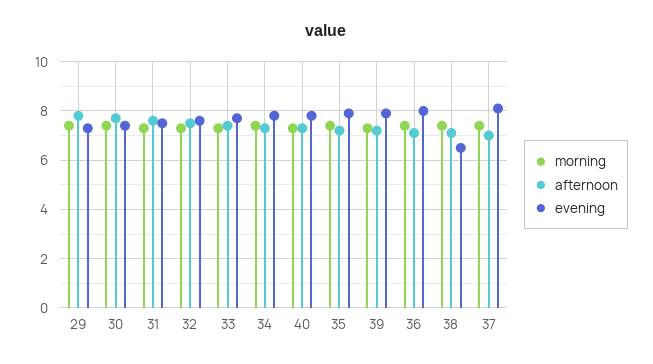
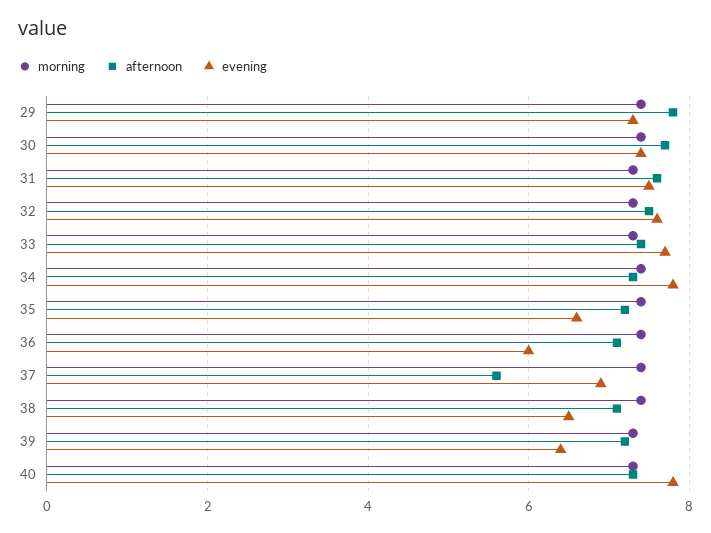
evening, 35: 8 -> 6.5
evening, 39: 8 -> 6.5
evening, 36: 8 -> 6
afternoon, 37: 7 -> 5.5
evening, 37: 8 -> 7

